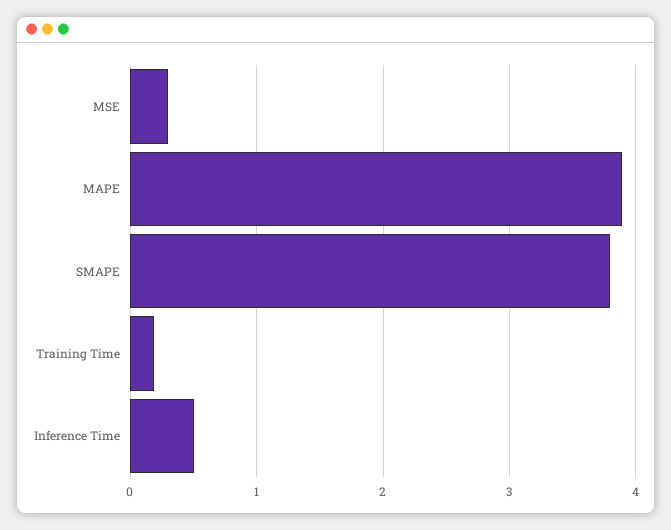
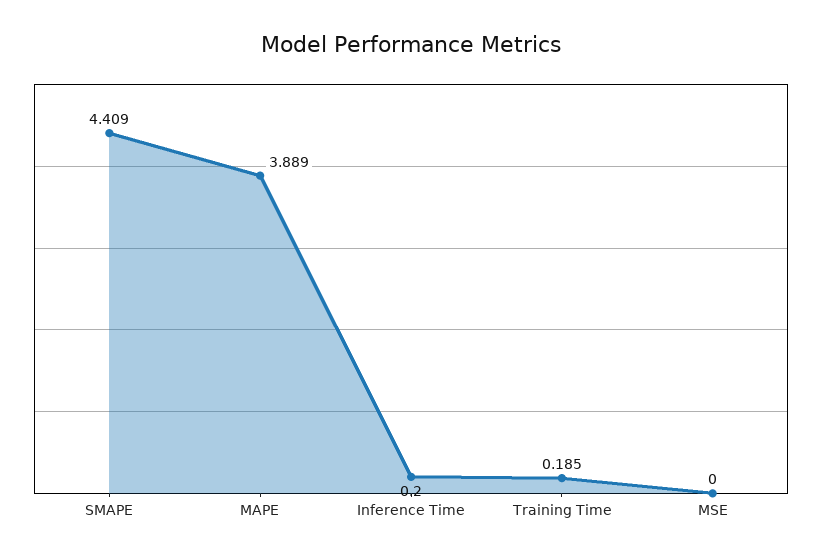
MSE: 0.3 -> 0
SMAPE: 3.8 -> 4.409
Inference Time: 0.5 -> 0.2

